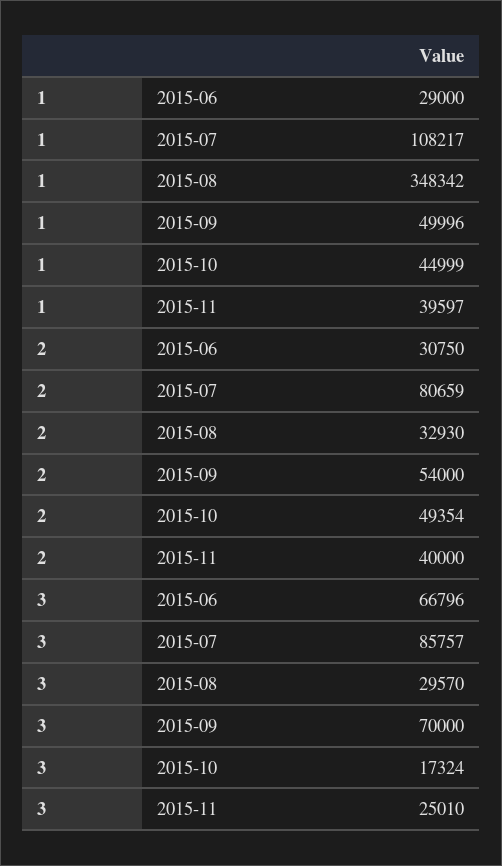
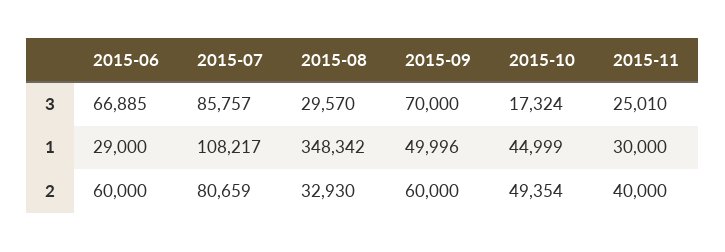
1, 2015-11: 39597 -> 30000
2, 2015-06: 30750 -> 60000
2, 2015-09: 54000 -> 60000
3, 2015-06: 66796 -> 66885

